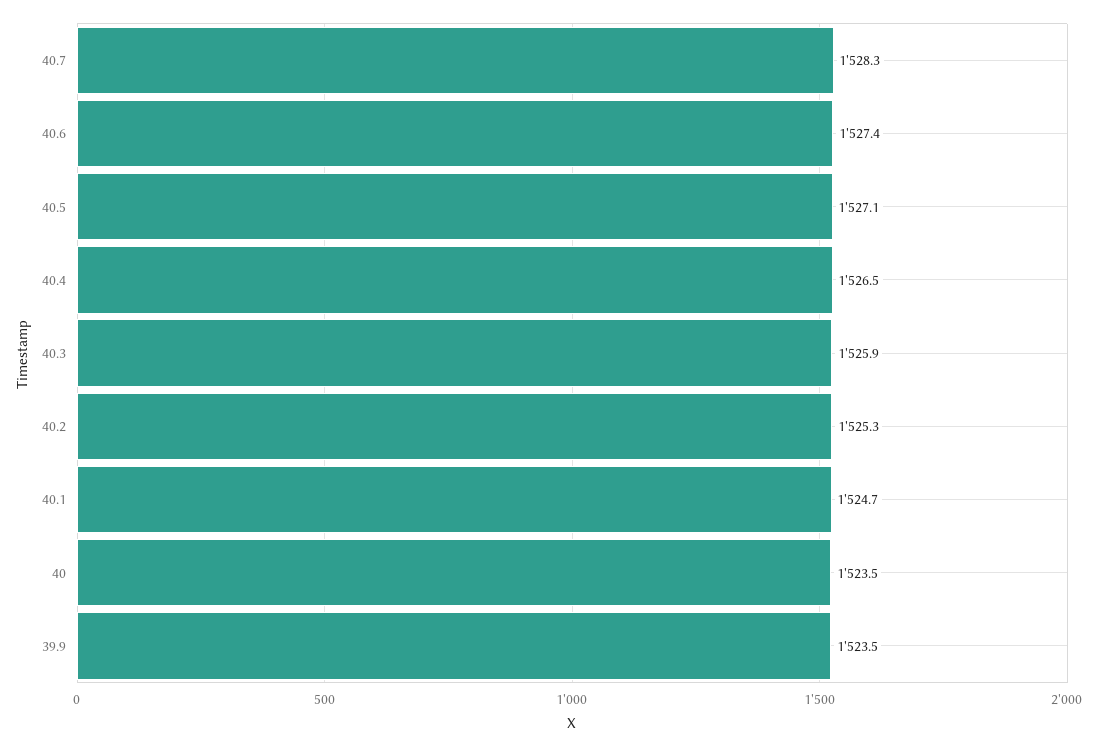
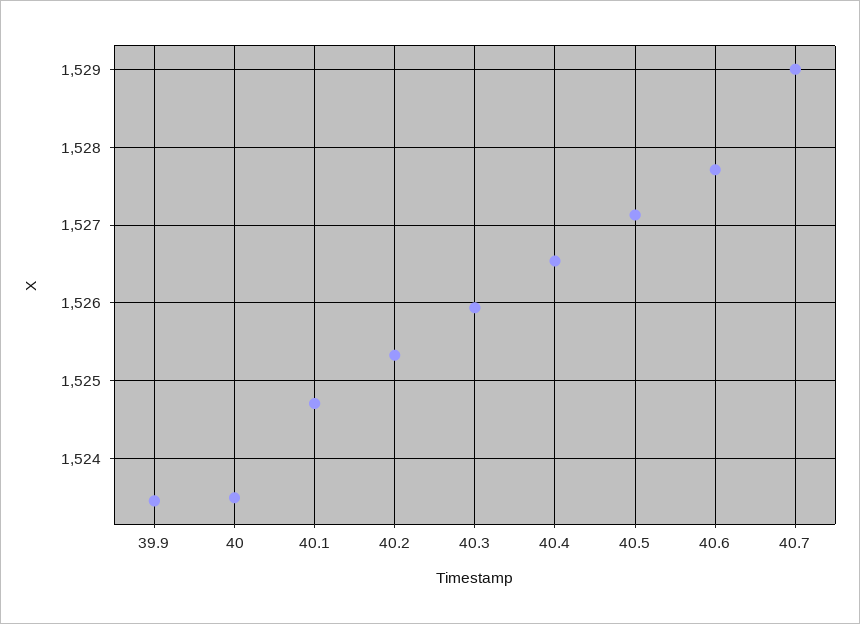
40.7: 1528.3 -> 1529
40.6: 1527.4 -> 1527.7

